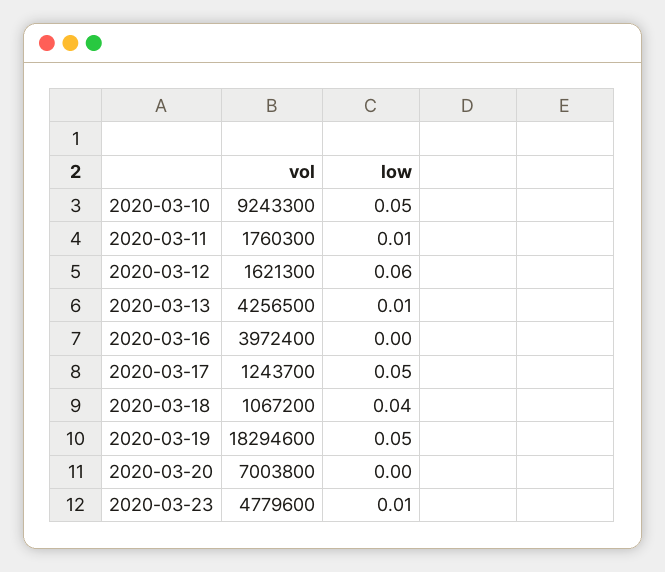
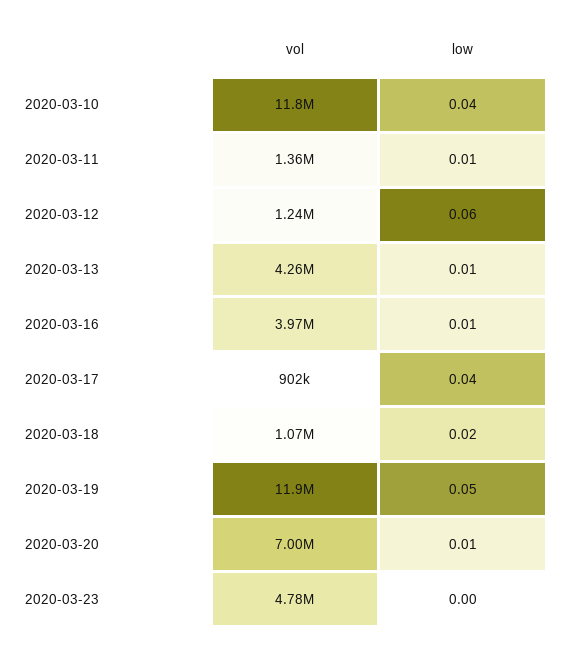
vol, 2020-03-10: 9243300 -> 11800000
low, 2020-03-10: 0.05 -> 0.04
vol, 2020-03-11: 1760300 -> 1360000
vol, 2020-03-12: 1621300 -> 1240000
low, 2020-03-16: 0 -> 0.01
vol, 2020-03-17: 1243700 -> 902000
low, 2020-03-17: 0.05 -> 0.04
low, 2020-03-18: 0.04 -> 0.02
vol, 2020-03-19: 18294600 -> 11900000
low, 2020-03-20: 0 -> 0.01
low, 2020-03-23: 0.01 -> 0

